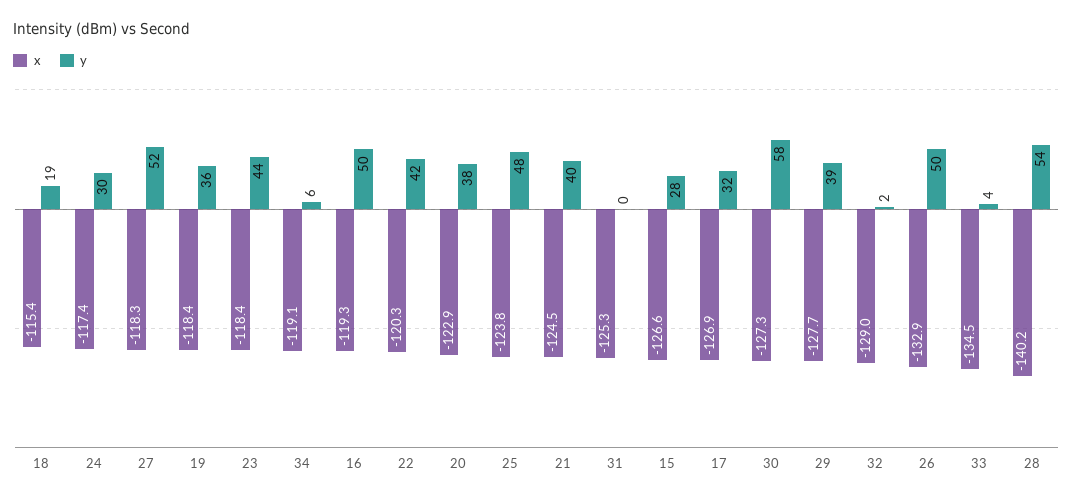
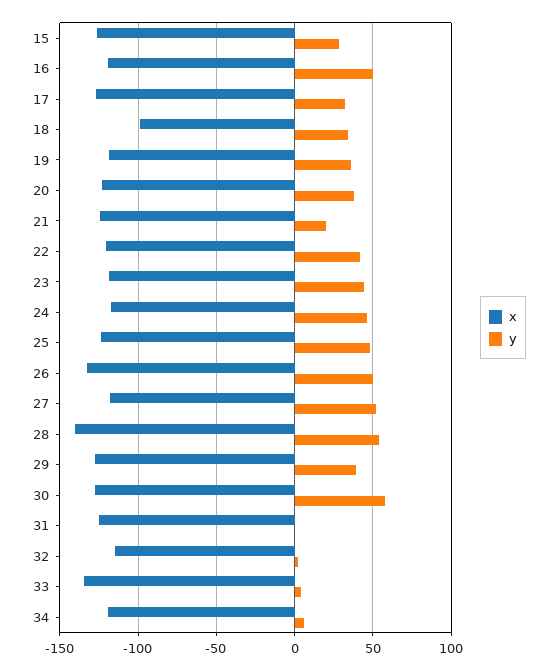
x, 18: -115.4 -> -100
y, 18: 19 -> 35
y, 24: 30 -> 45
y, 21: 40 -> 20
x, 32: -129 -> -115

